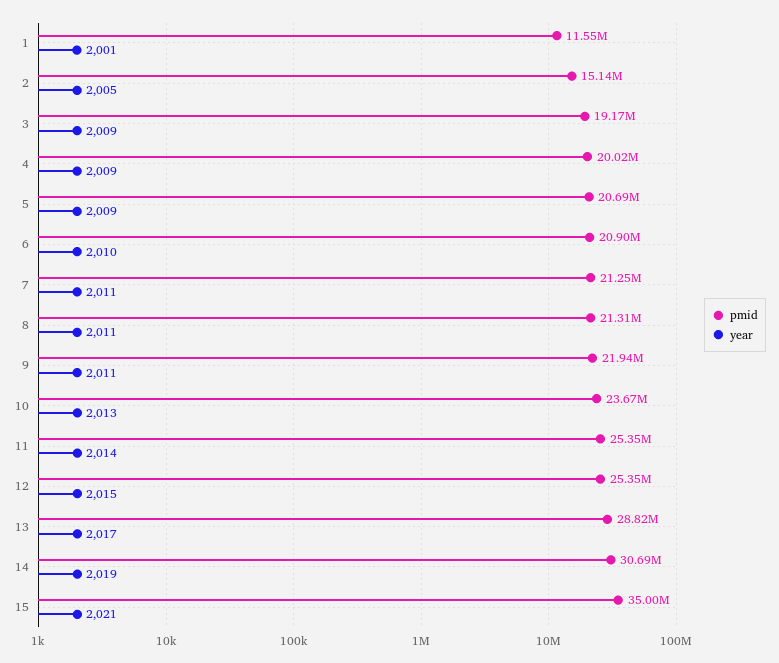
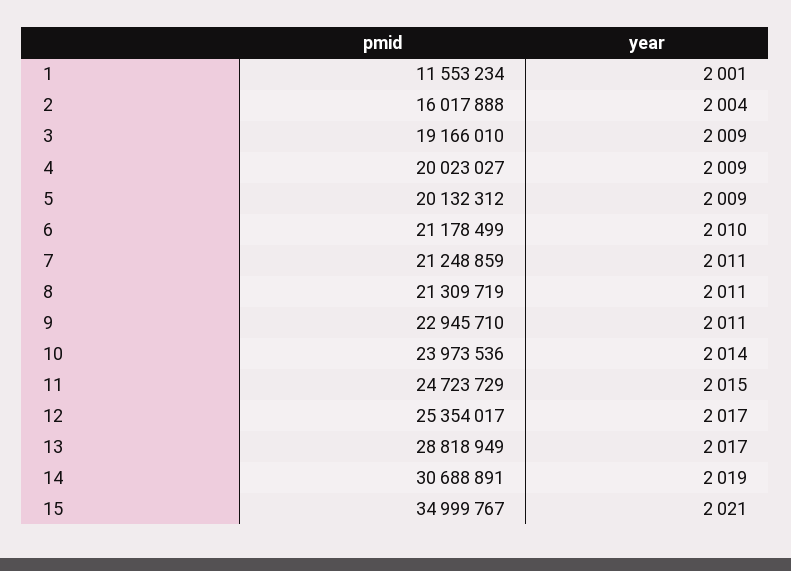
pmid, 2: 15140000 -> 16017888
year, 2: 2005 -> 2004
pmid, 5: 20690000 -> 20132312
pmid, 6: 20900000 -> 21178499
pmid, 9: 21940000 -> 22945710
pmid, 10: 23670000 -> 23973536
year, 10: 2013 -> 2014
pmid, 11: 25350000 -> 24723729
year, 11: 2014 -> 2015
year, 12: 2015 -> 2017

